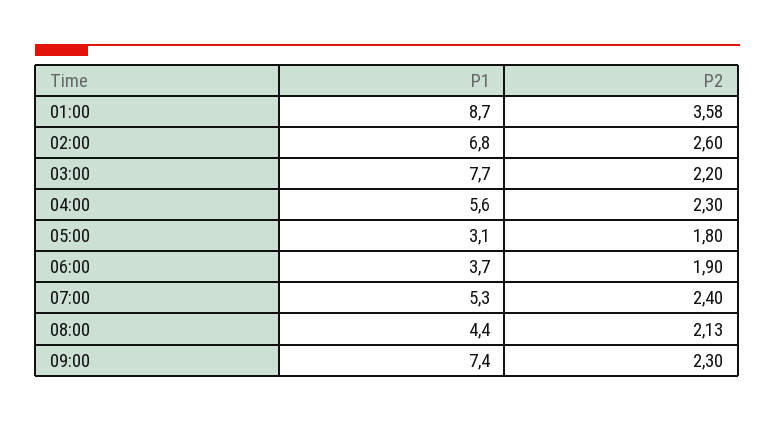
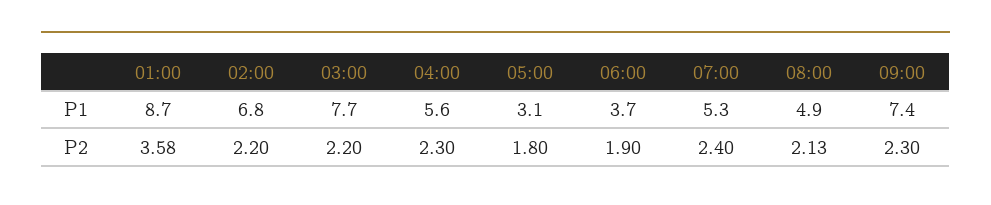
P2, 02:00: 2.6 -> 2.2
P1, 08:00: 4.4 -> 4.9

